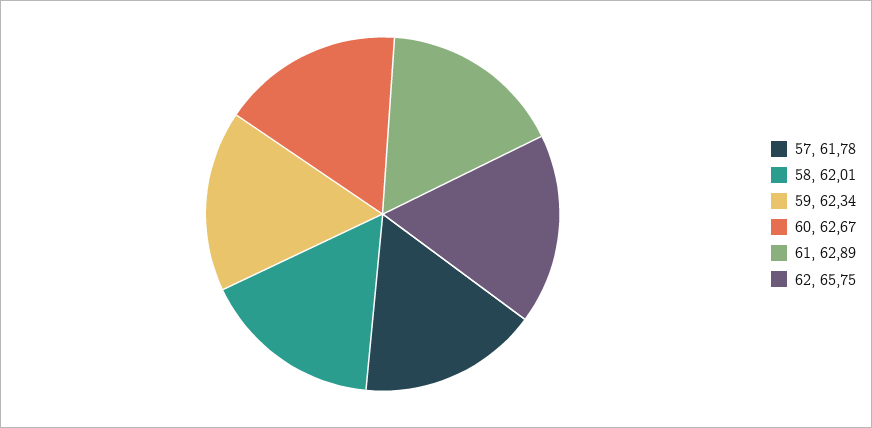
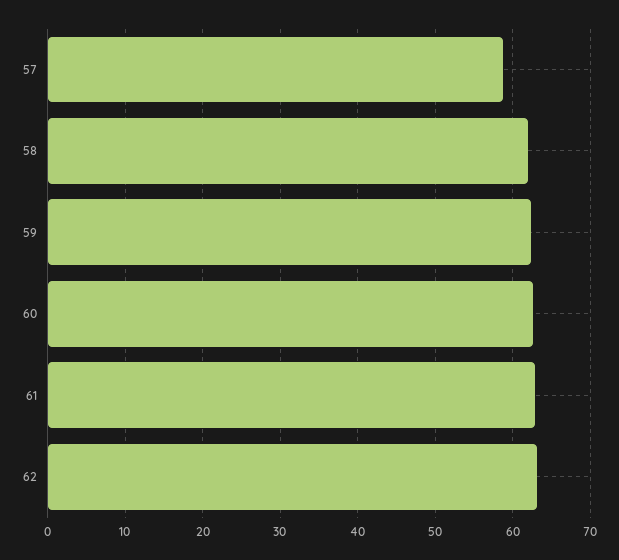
57: 61.78 -> 59
62: 65.75 -> 63

